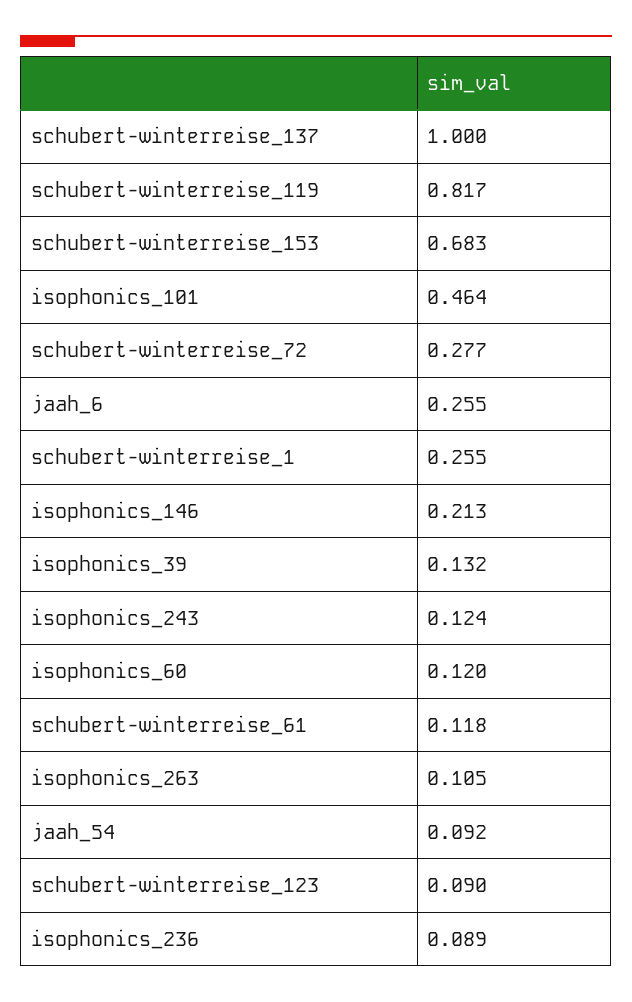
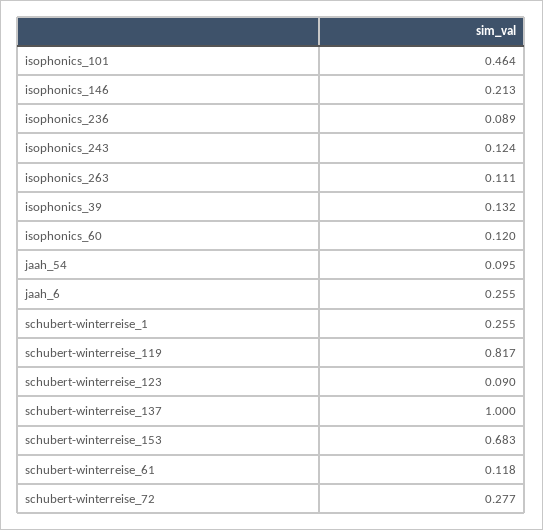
isophonics_263: 0.105 -> 0.111
jaah_54: 0.092 -> 0.095

